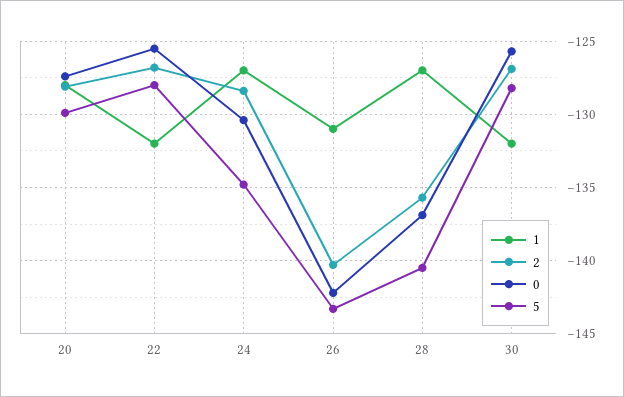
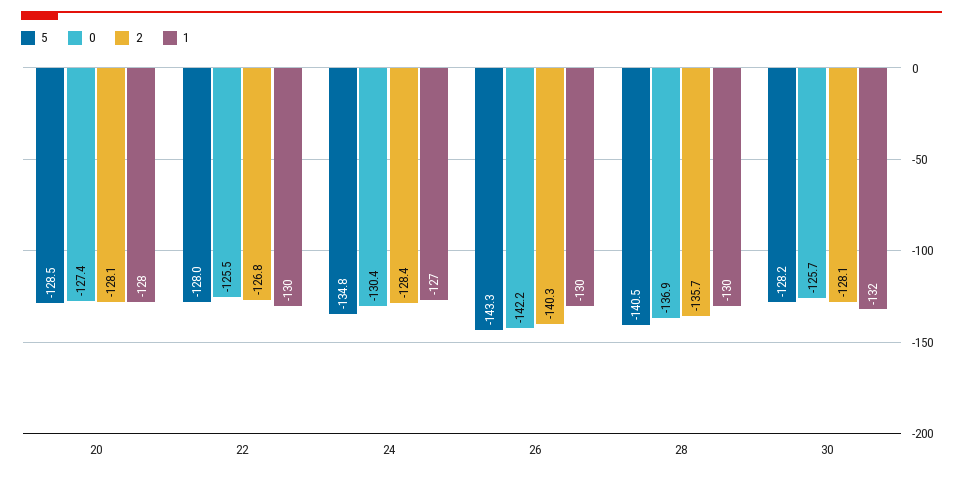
5, 20: -130 -> -128.5
1, 22: -132 -> -130
1, 26: -131 -> -130
1, 28: -127 -> -130
2, 30: -127 -> -128.1

